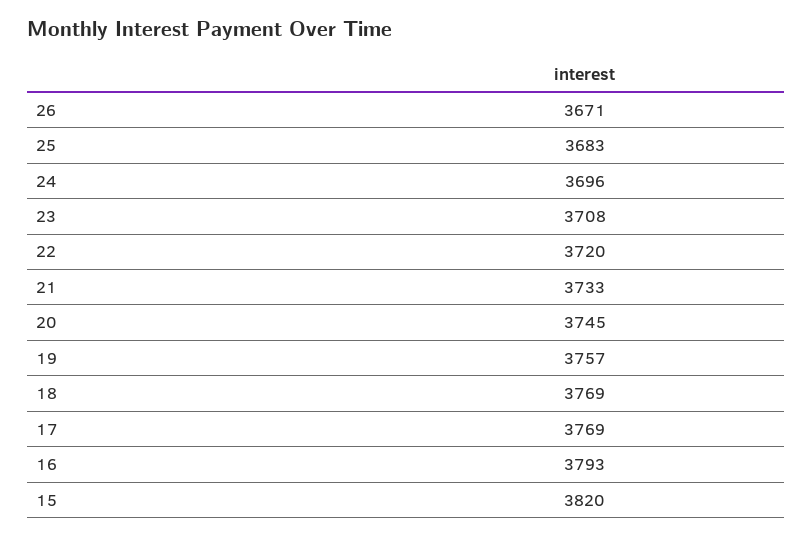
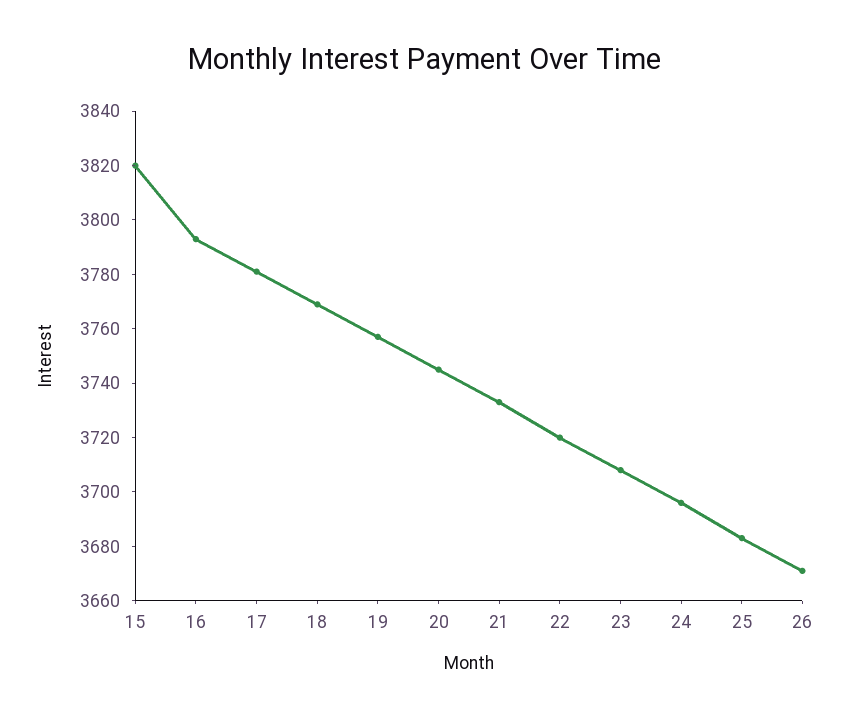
17: 3769 -> 3780

